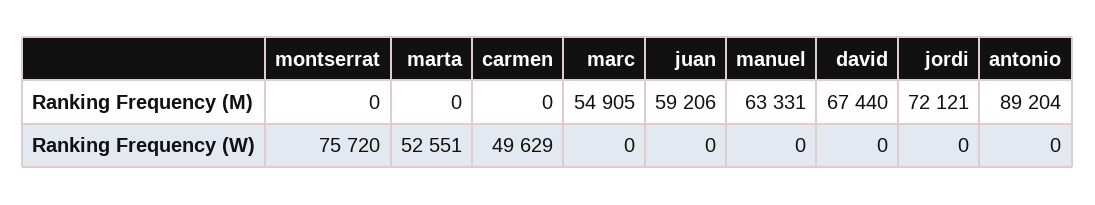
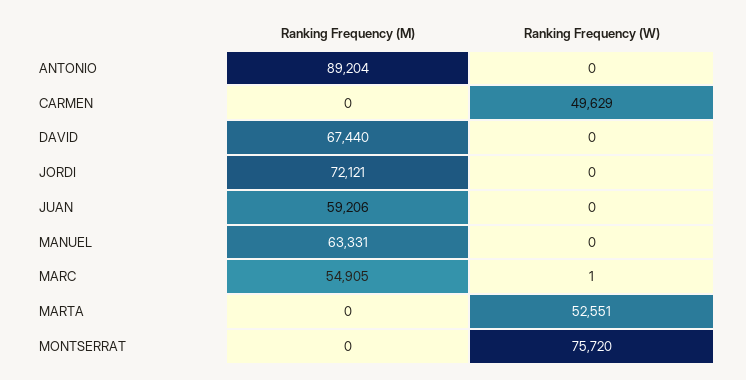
marc, Ranking Frequency (W): 0 -> 1

